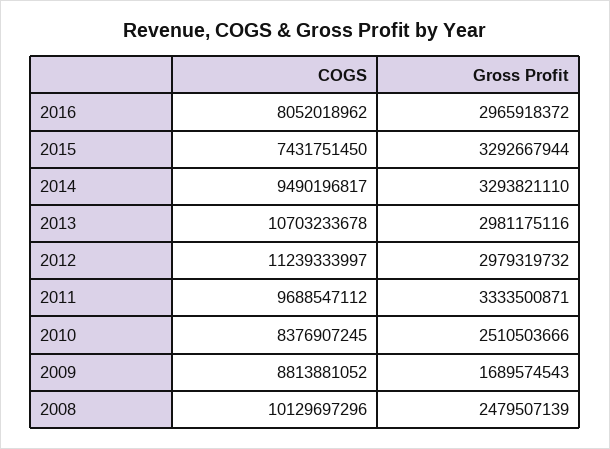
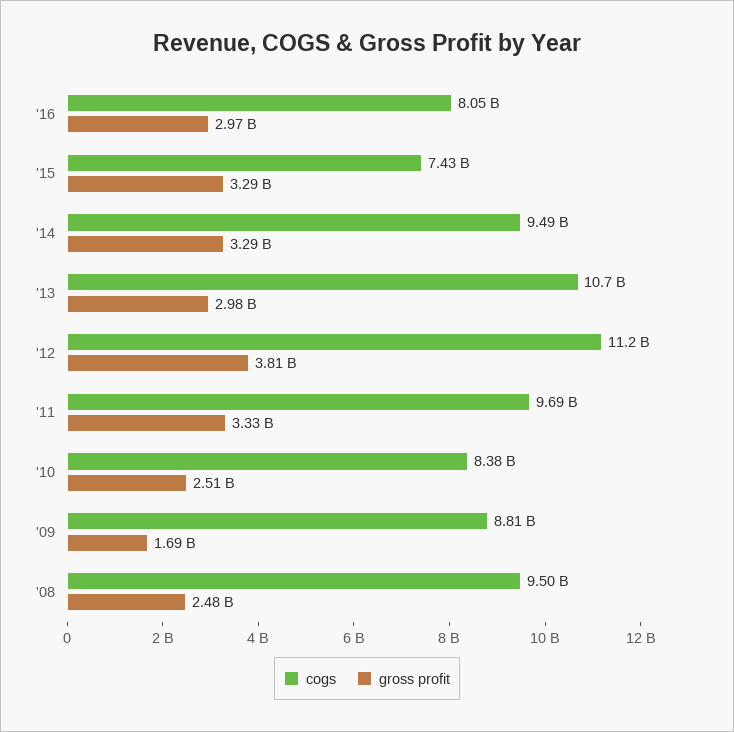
Gross Profit, 2012: 2979319732 -> 3810000000
COGS, 2008: 10129697296 -> 9500000000

